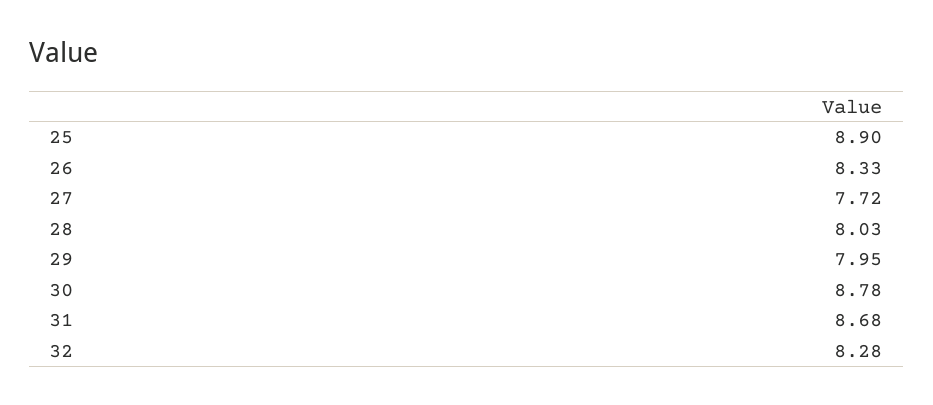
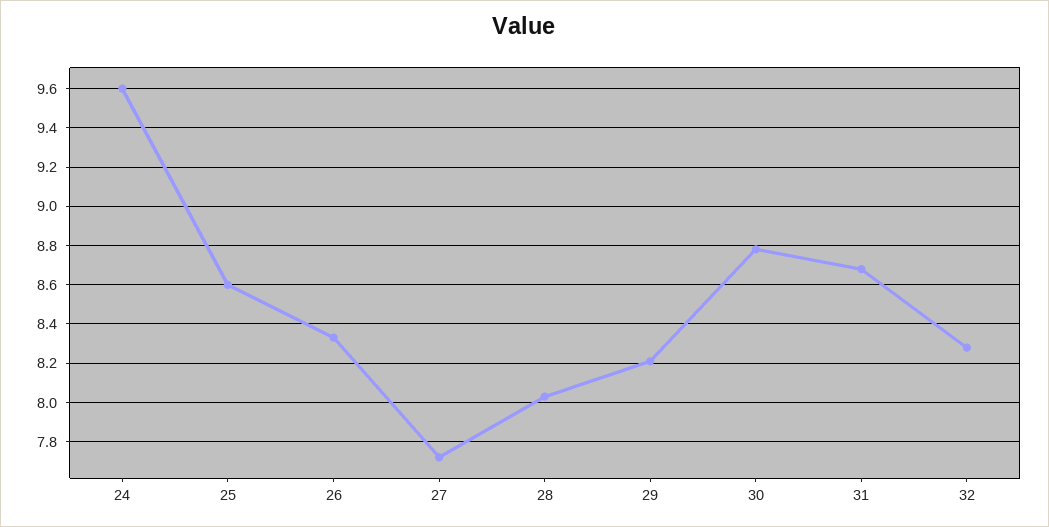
25: 8.9 -> 8.6
29: 7.95 -> 8.2
24: none -> 9.6

